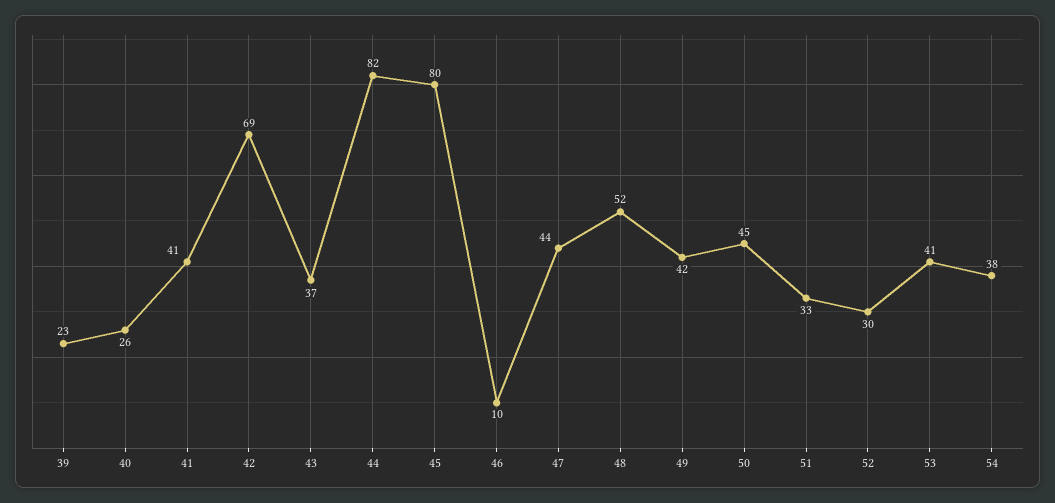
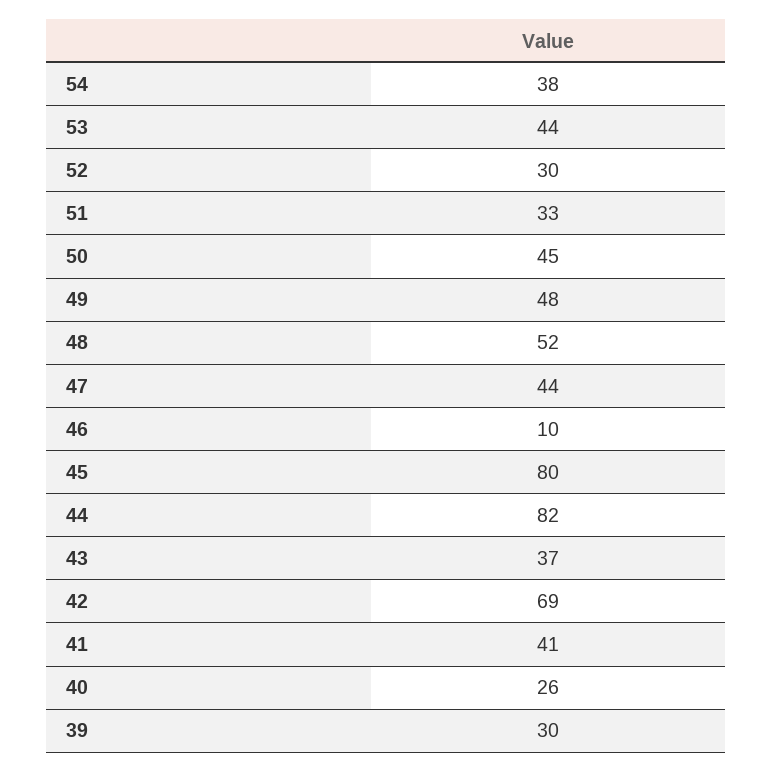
39: 23 -> 30
49: 42 -> 48
53: 41 -> 44

